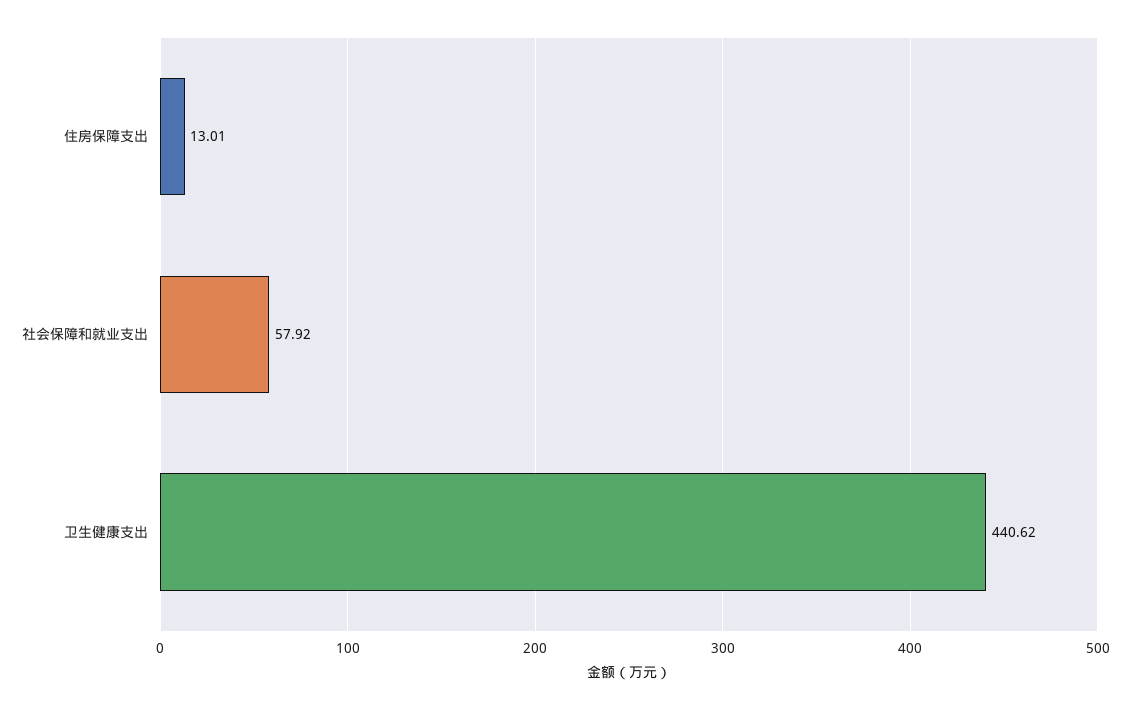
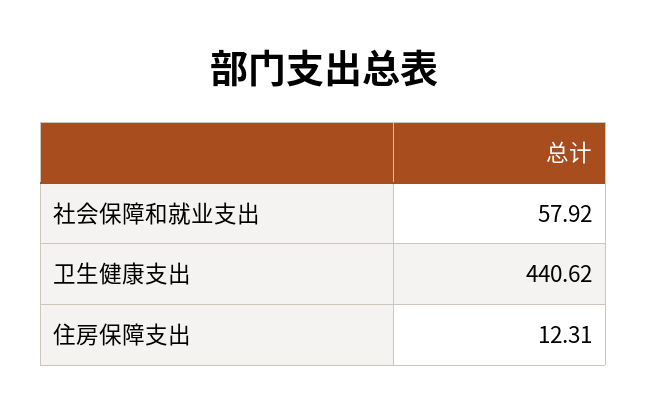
住房保障支出: 13.01 -> 12.31

